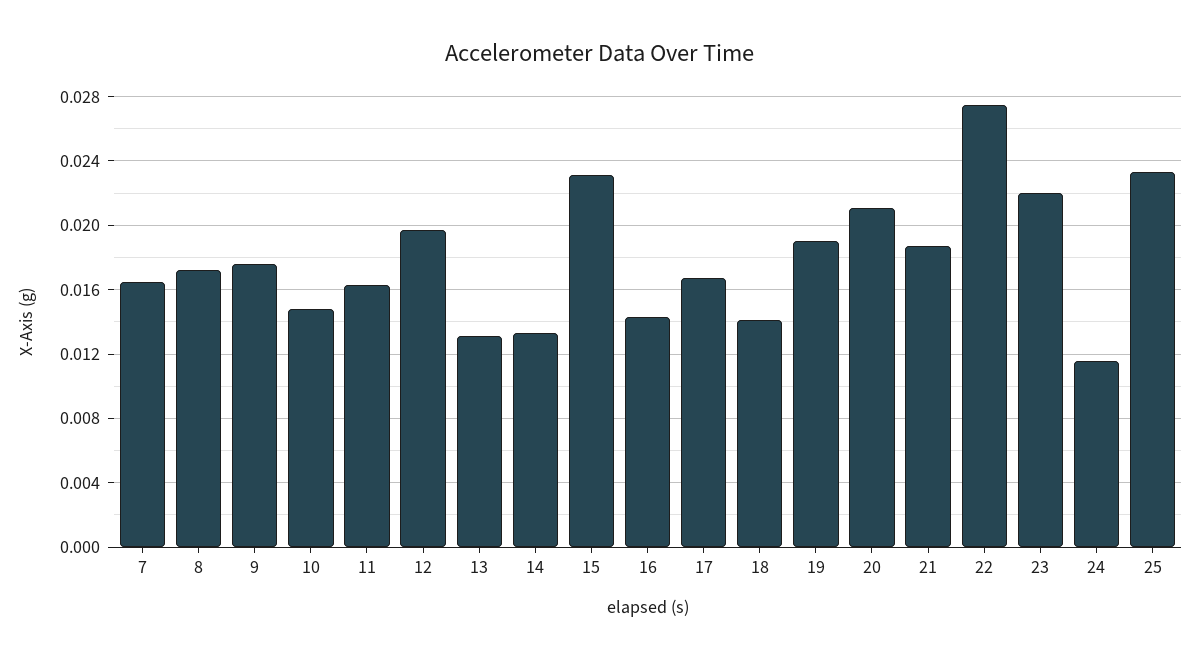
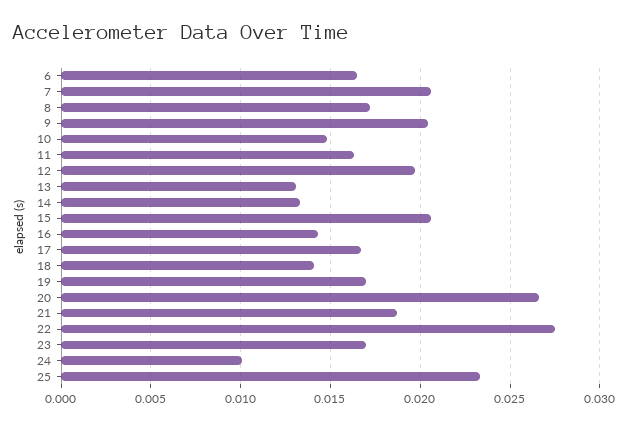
7: 0.0165 -> 0.0205
9: 0.0175 -> 0.0205
15: 0.023 -> 0.0205
19: 0.019 -> 0.017
20: 0.021 -> 0.0265
23: 0.022 -> 0.017
24: 0.0115 -> 0.01
6: none -> 0.0165

